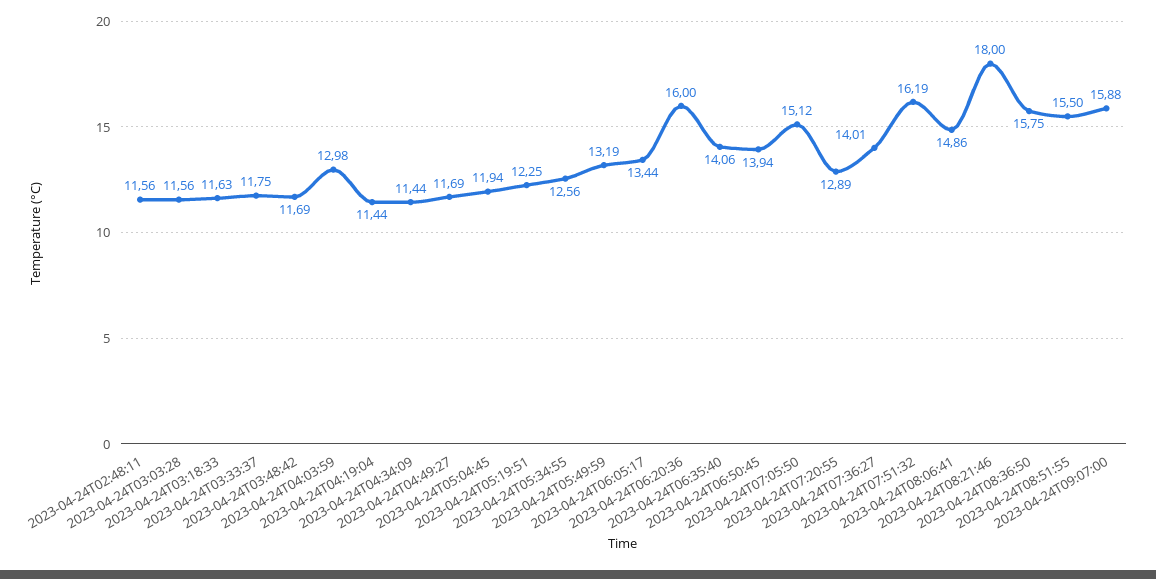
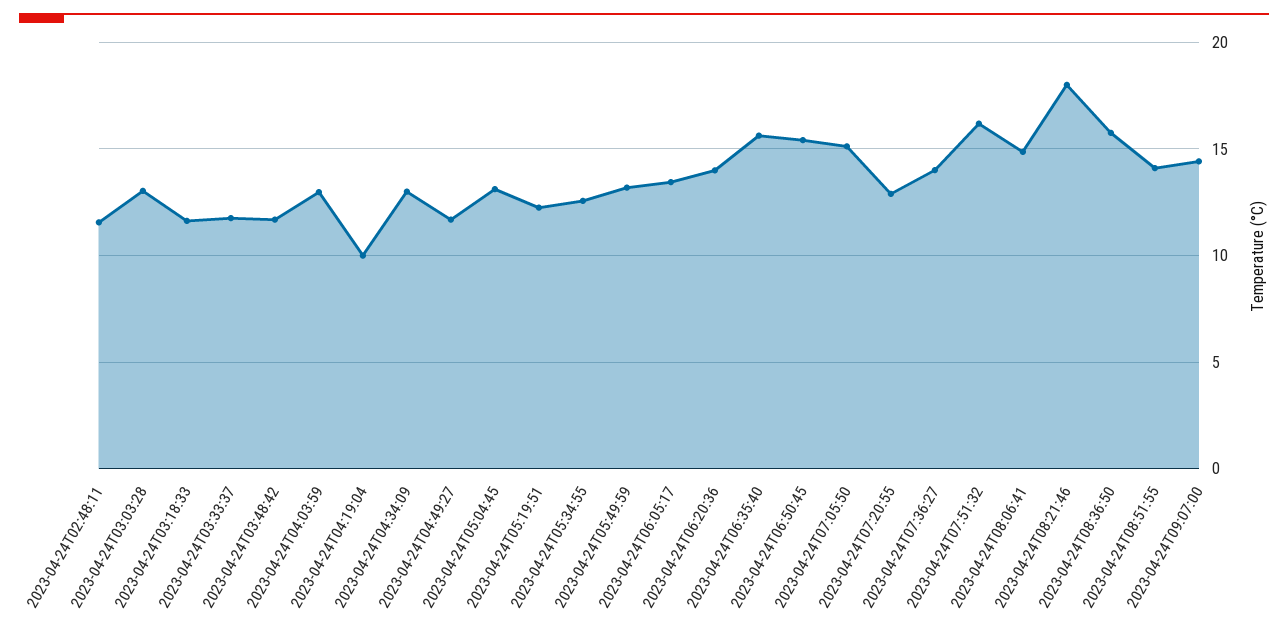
2023-04-24T03:03:28: 11.56 -> 13
2023-04-24T04:19:04: 11.44 -> 10
2023-04-24T04:34:09: 11.44 -> 13
2023-04-24T05:04:45: 11.94 -> 13
2023-04-24T06:20:36: 16 -> 14
2023-04-24T06:35:40: 14.06 -> 15.5
2023-04-24T06:50:45: 13.94 -> 15.5
2023-04-24T08:51:55: 15.5 -> 14
2023-04-24T09:07:00: 15.88 -> 14.5

